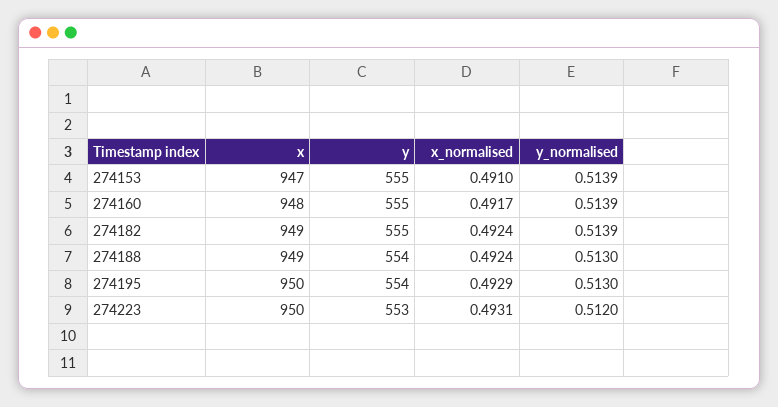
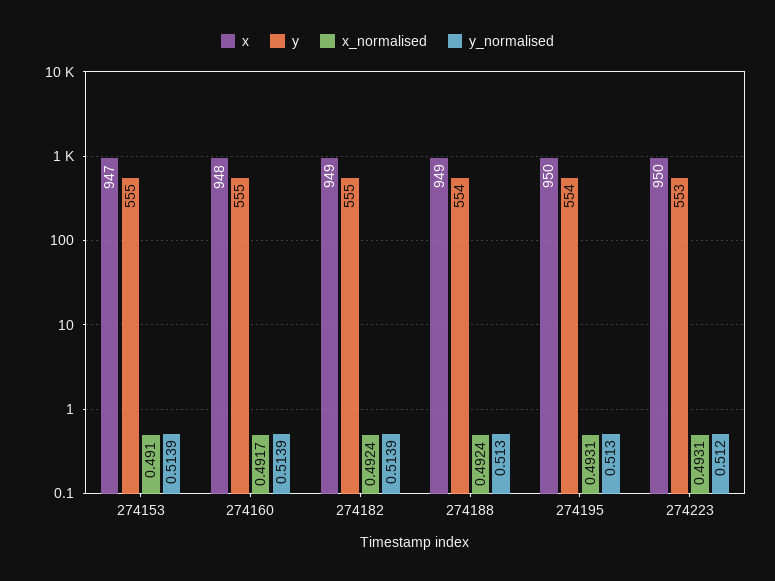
x_normalised, 274195: 0.4929 -> 0.4931

